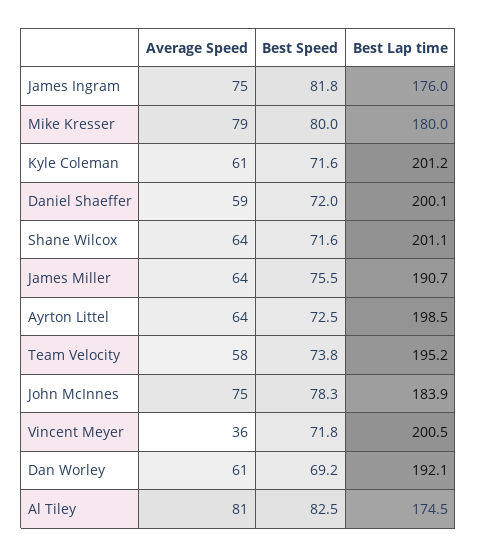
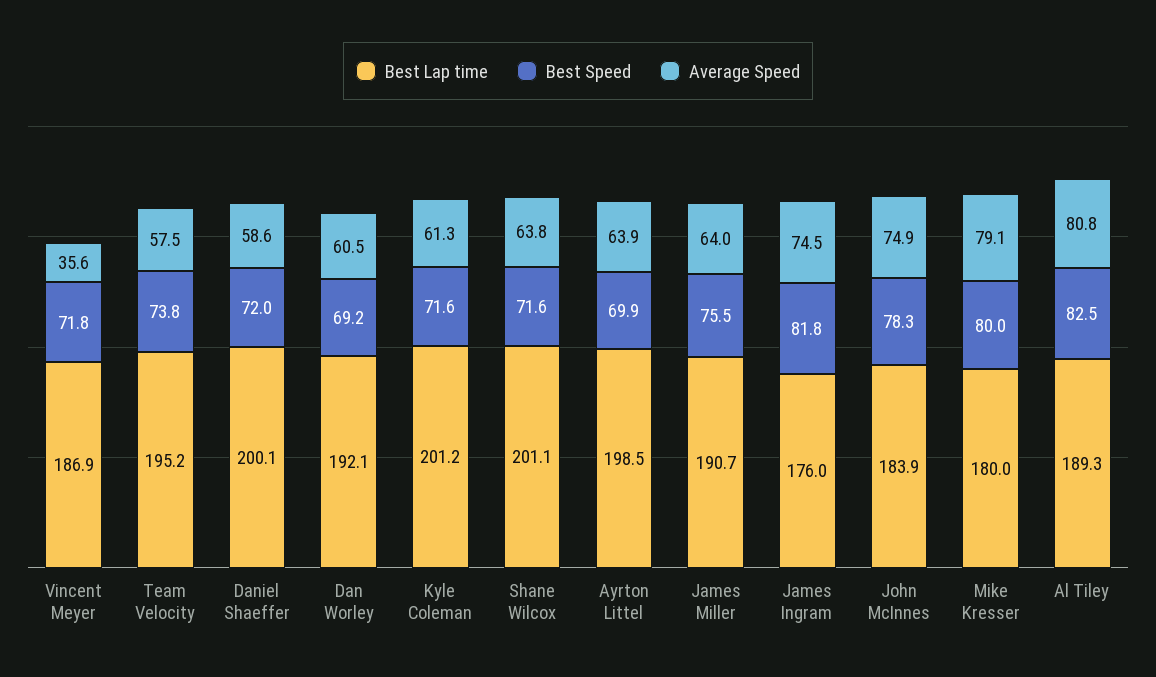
Best Speed, Ayrton Littel: 72.5 -> 69.9
Best Lap time, Vincent Meyer: 200.5 -> 186.9
Best Lap time, Al Tiley: 174.5 -> 189.3

